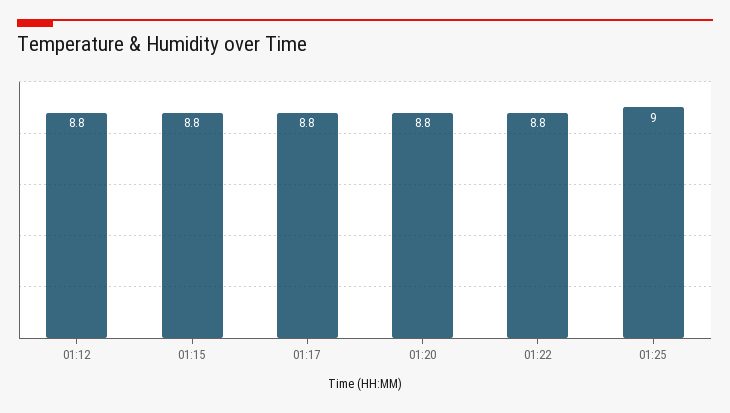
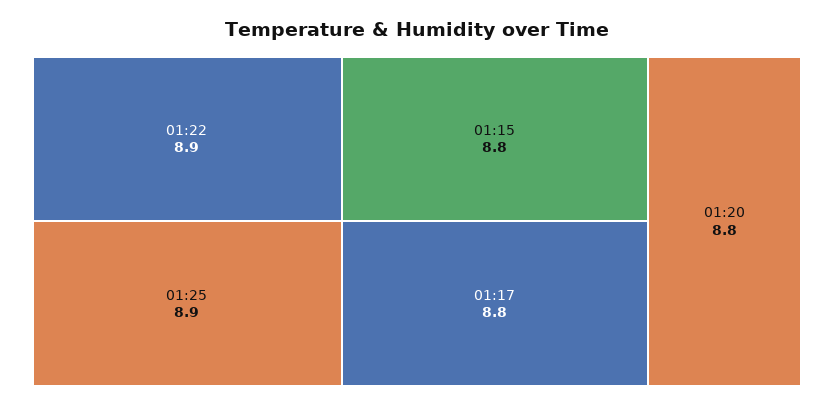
01:12: 8.8 -> none
01:22: 8.8 -> 8.9
01:25: 9 -> 8.9

